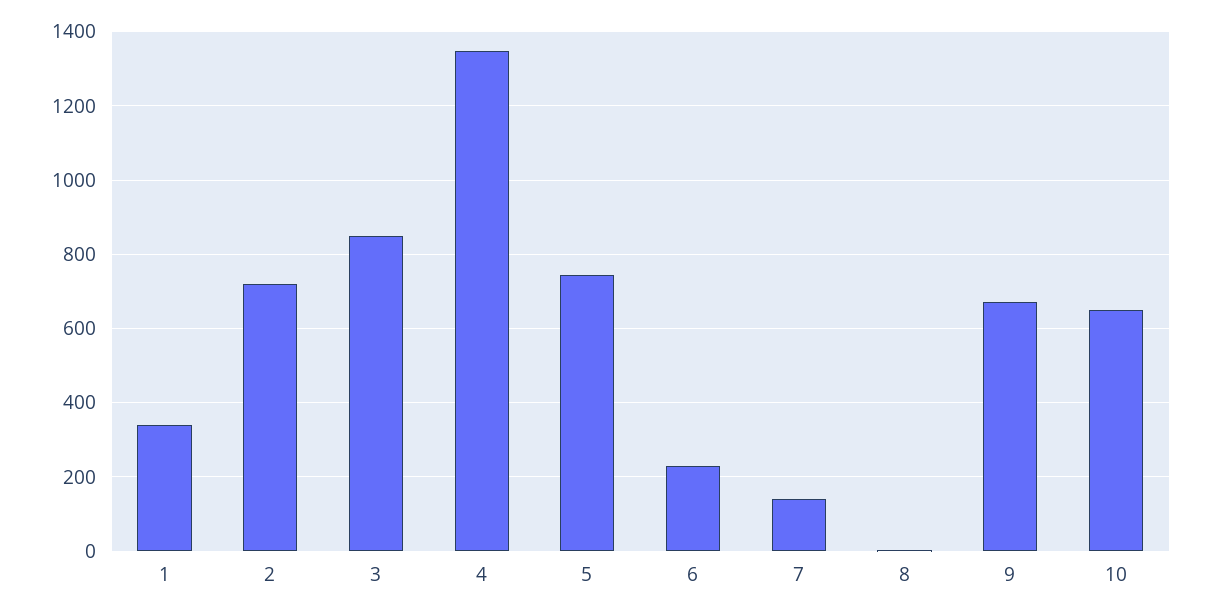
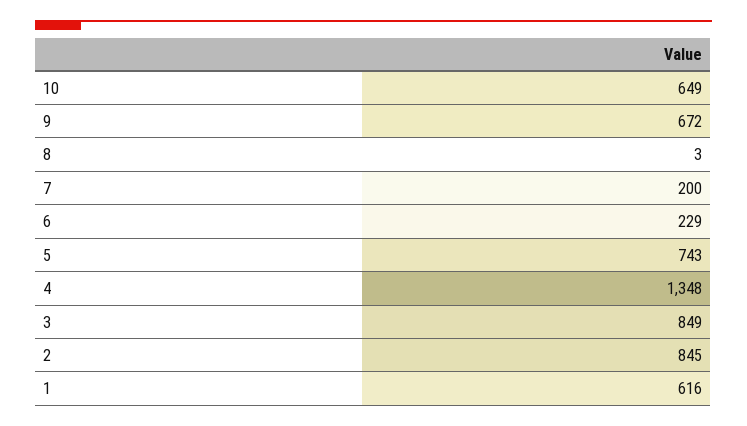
1: 340 -> 616
2: 720 -> 845
7: 140 -> 200

